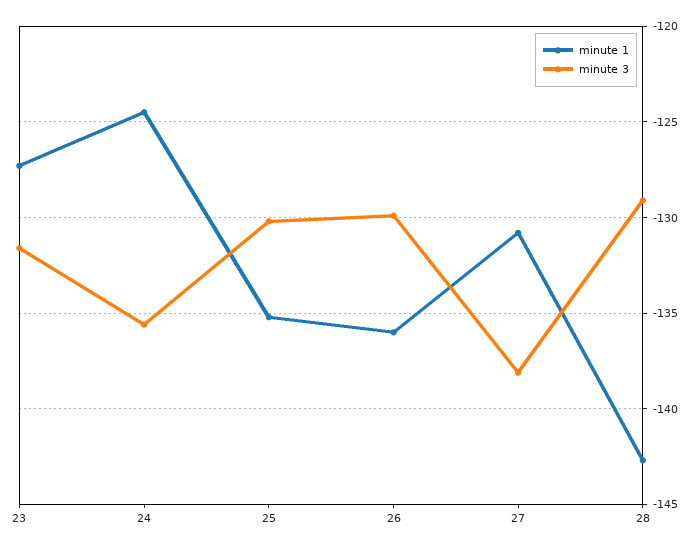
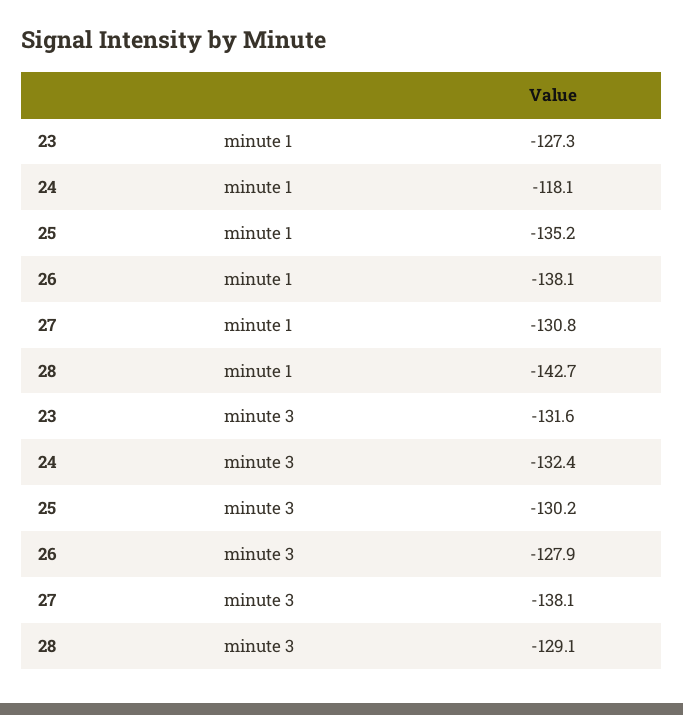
minute 1, 24: -124.5 -> -118.1
minute 3, 24: -135.5 -> -132.4
minute 1, 26: -136 -> -138.1
minute 3, 26: -130 -> -127.9

